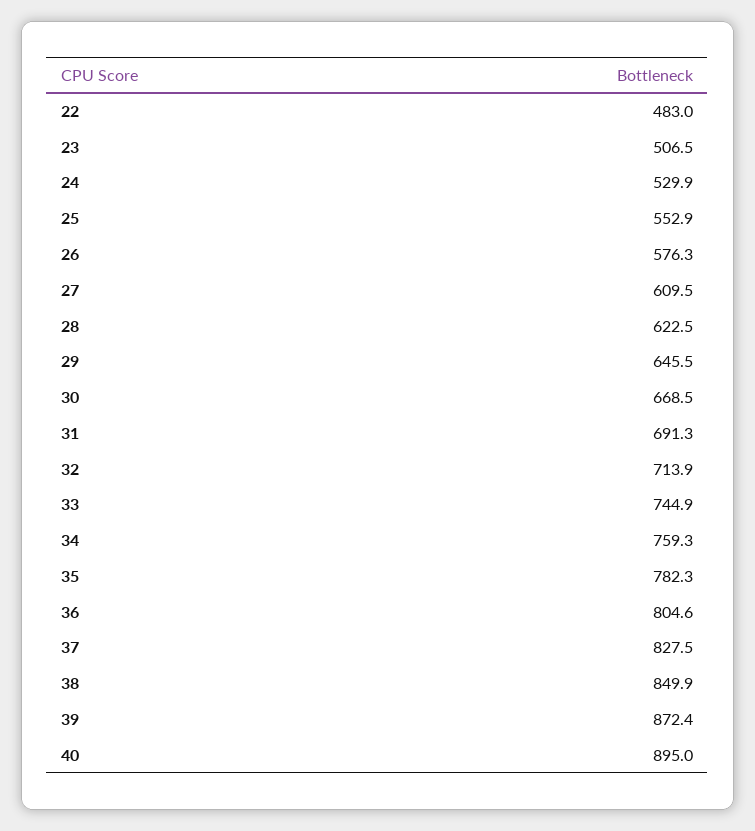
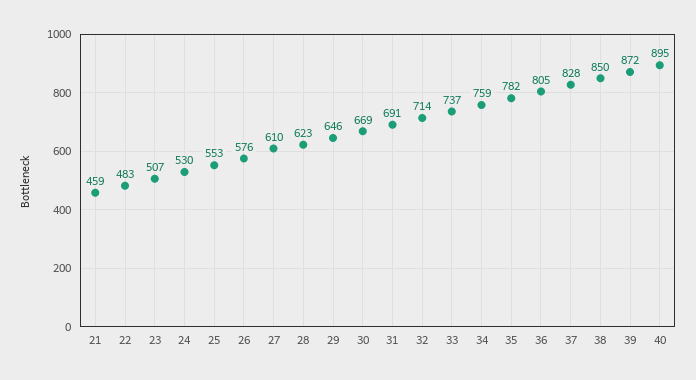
33: 744.9 -> 737
21: none -> 459

